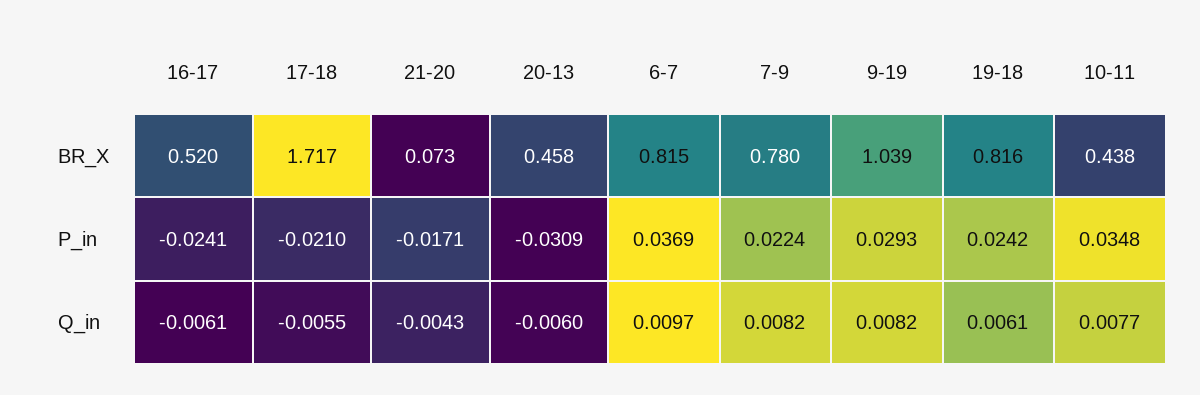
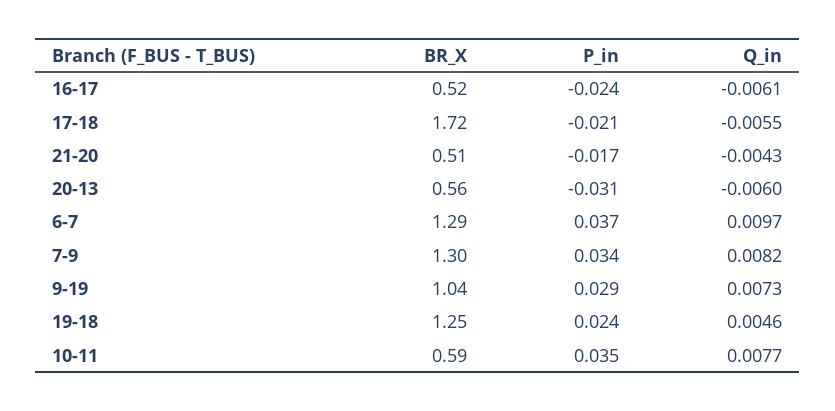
21-20, BR_X: 0.073 -> 0.51
20-13, BR_X: 0.458 -> 0.56
6-7, BR_X: 0.815 -> 1.29
7-9, BR_X: 0.78 -> 1.3
19-18, BR_X: 0.816 -> 1.25
10-11, BR_X: 0.438 -> 0.59
7-9, P_in: 0.0224 -> 0.034
9-19, Q_in: 0.0082 -> 0.0073
19-18, Q_in: 0.0061 -> 0.0046

